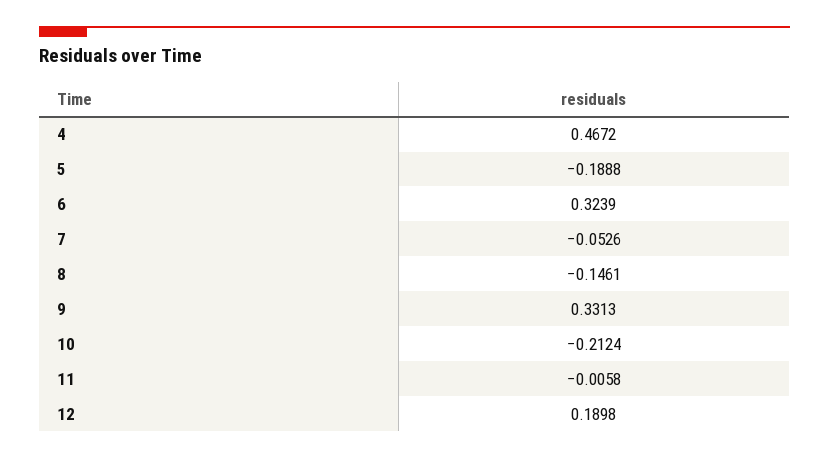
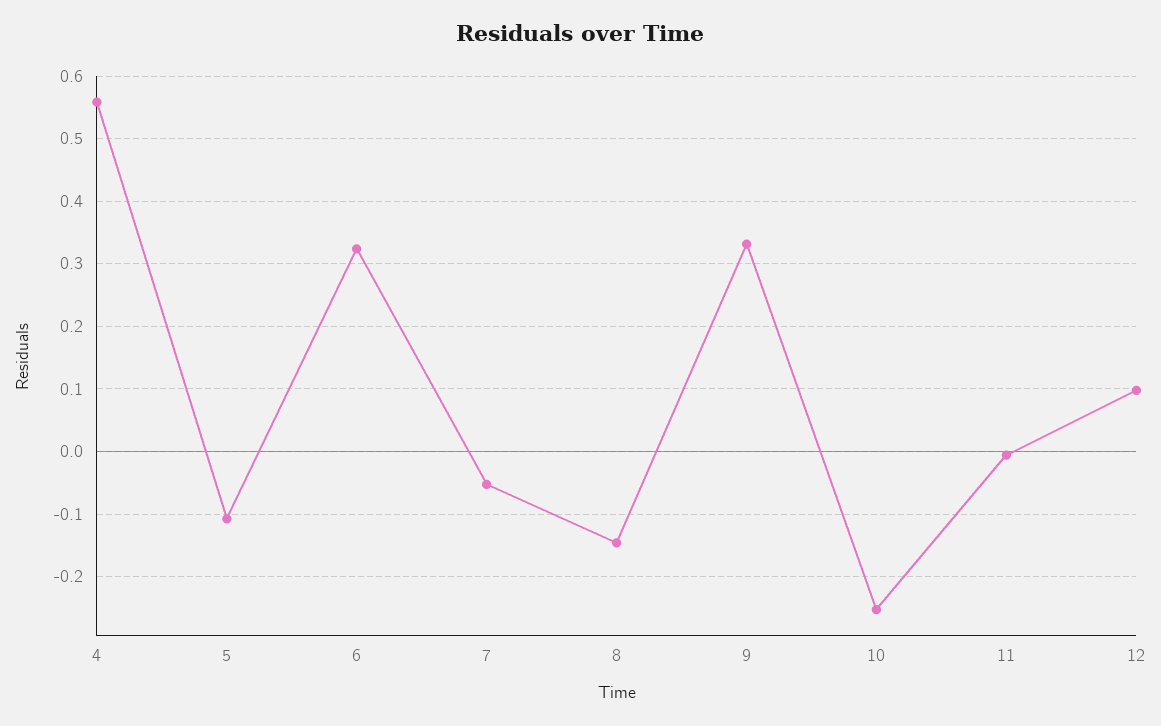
4: 0.4672 -> 0.56
5: -0.1888 -> -0.11
10: -0.2124 -> -0.25
12: 0.1898 -> 0.1

